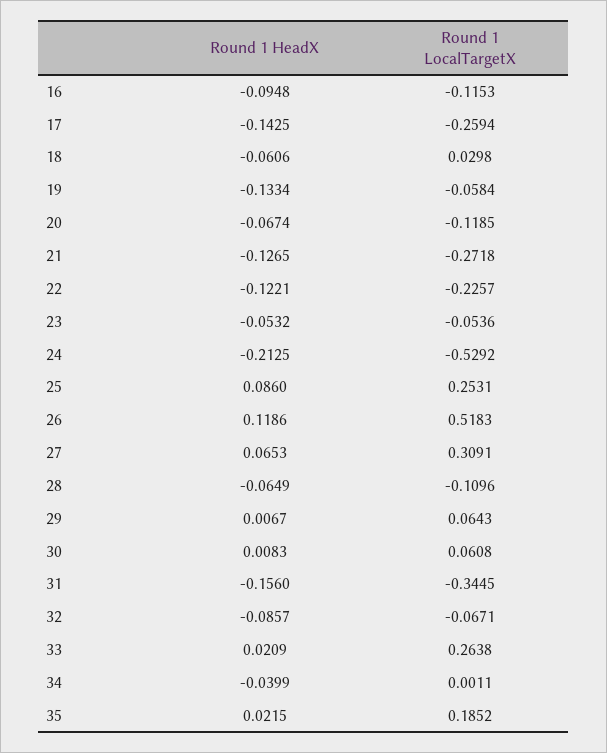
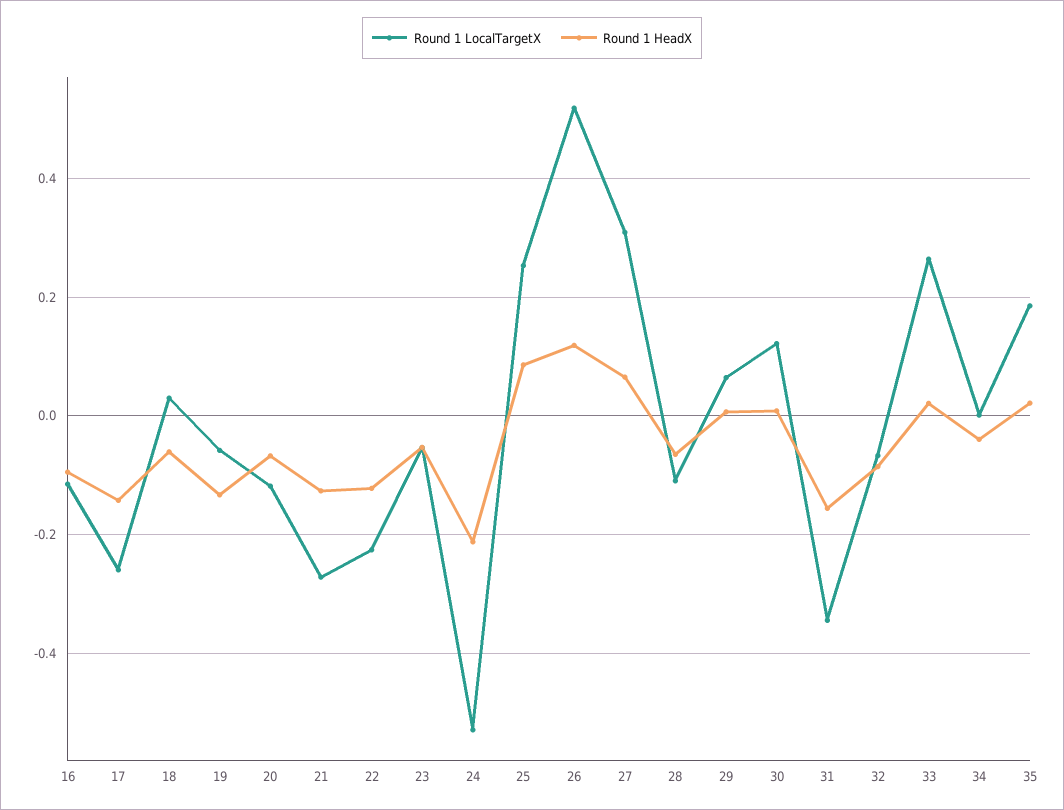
Round 1 LocalTargetX, 30: 0.0608 -> 0.12

